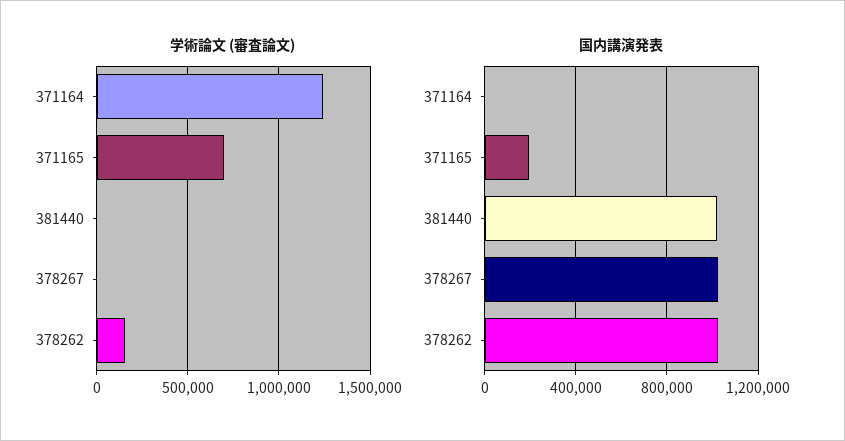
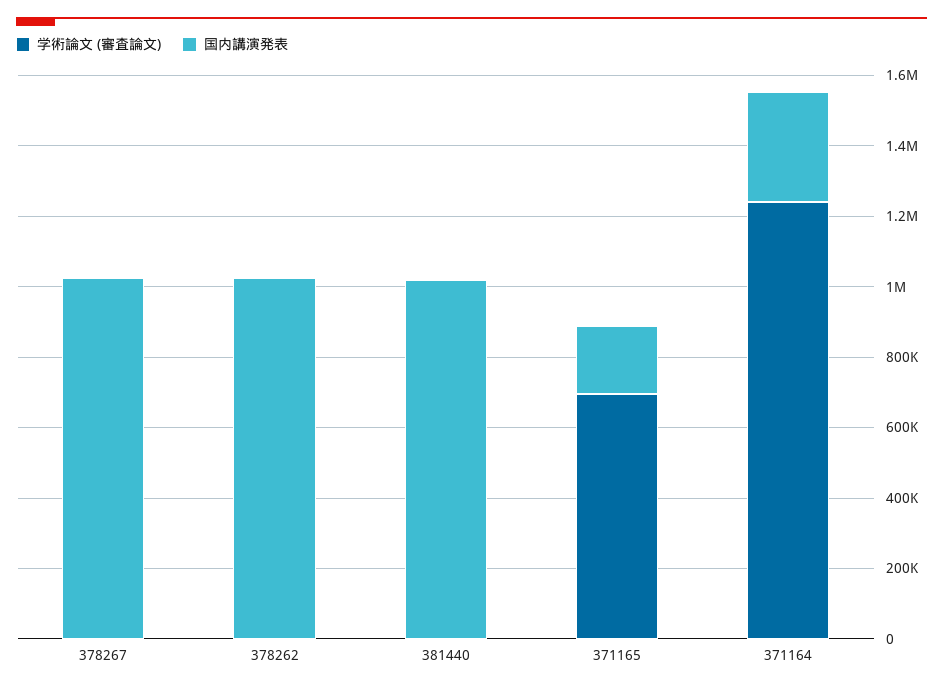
学術論文 (審査論文), 378262: 150000 -> 0
国内講演発表, 371164: 0 -> 300000

